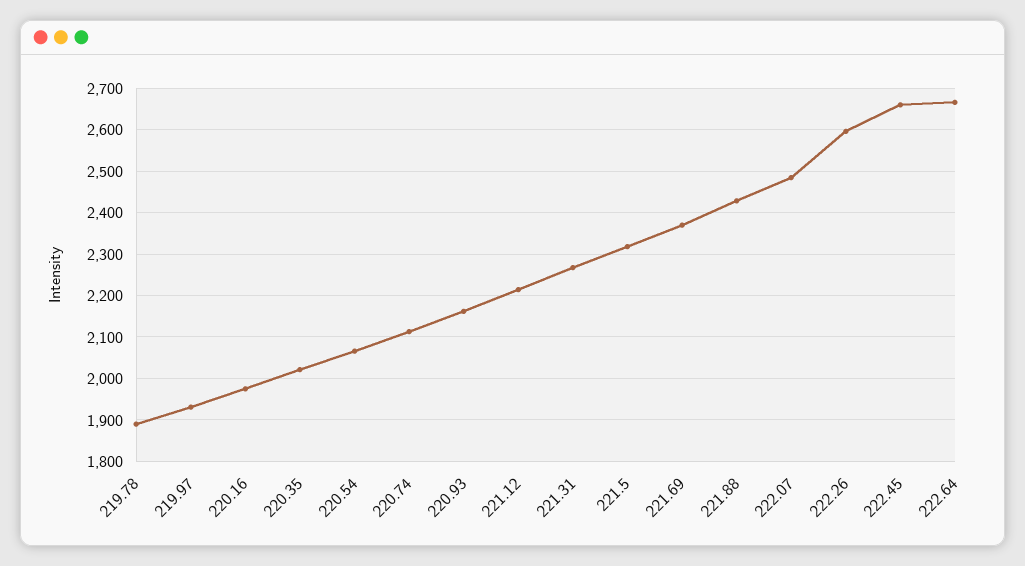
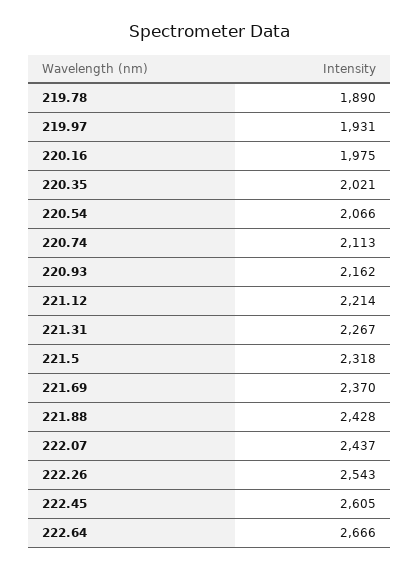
222.07: 2480 -> 2437
222.26: 2600 -> 2543
222.45: 2660 -> 2605

